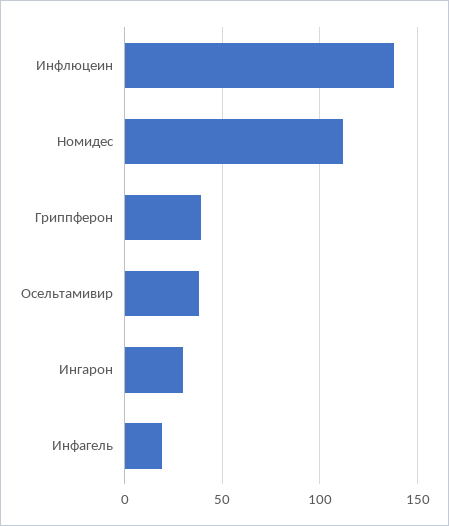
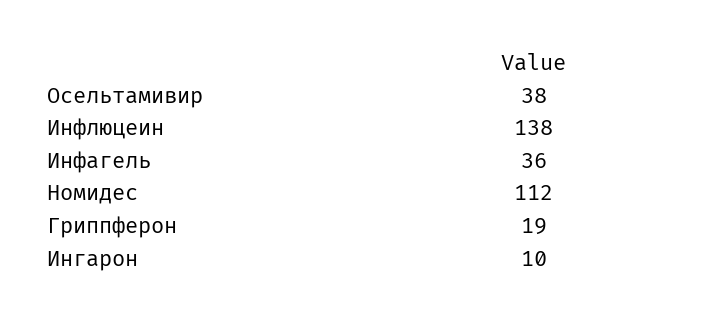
Гриппферон: 40 -> 19
Ингарон: 30 -> 10
Инфагель: 20 -> 36

